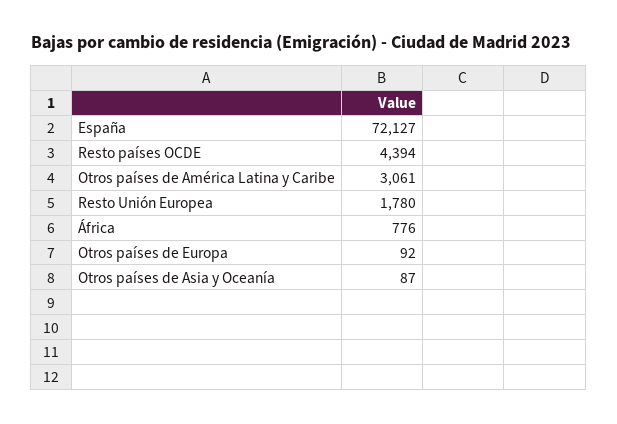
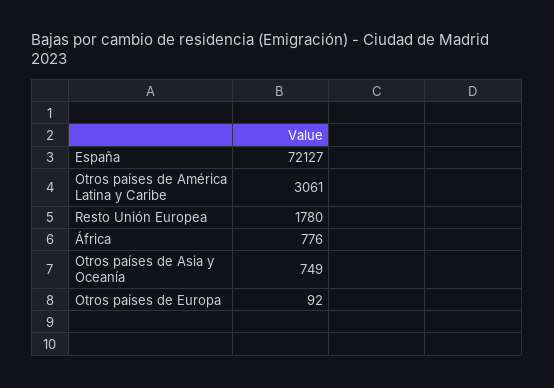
Resto países OCDE: 4394 -> none
Otros países de Asia y Oceanía: 87 -> 749

